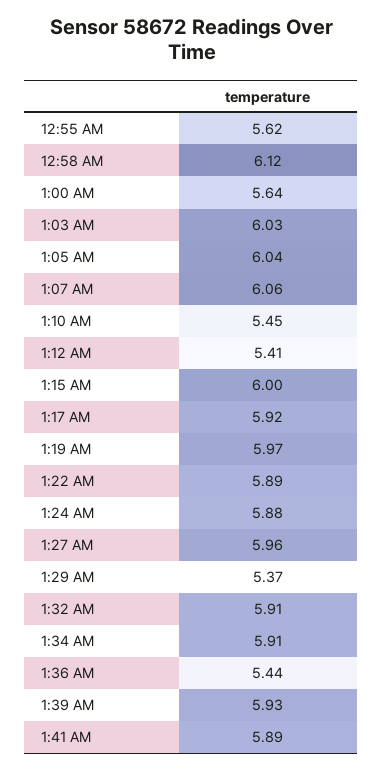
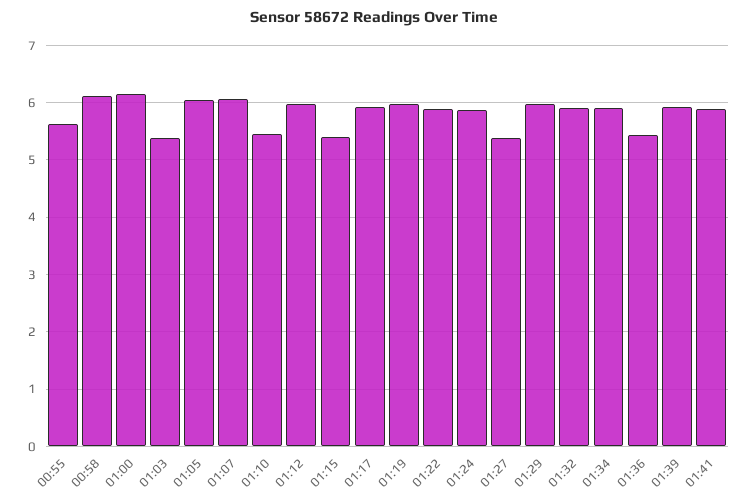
1:00 AM: 5.64 -> 6.2
1:03 AM: 6.03 -> 5.4
1:12 AM: 5.41 -> 6
1:15 AM: 6 -> 5.4
1:27 AM: 5.96 -> 5.4
1:29 AM: 5.37 -> 6

